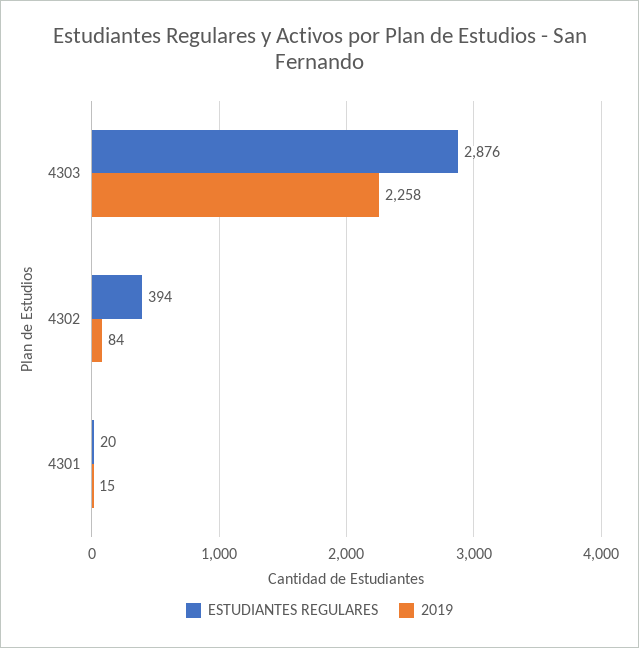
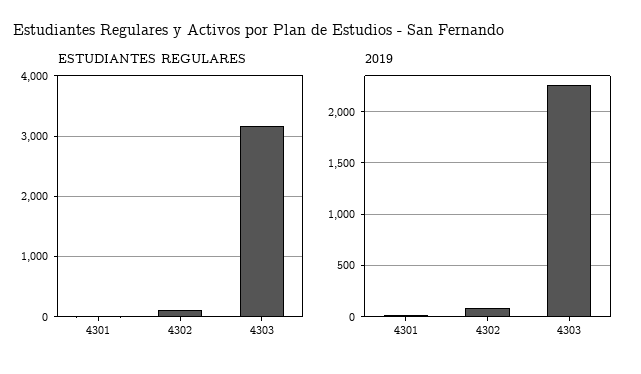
ESTUDIANTES REGULARES, 4303: 2876 -> 3200
ESTUDIANTES REGULARES, 4302: 394 -> 100

